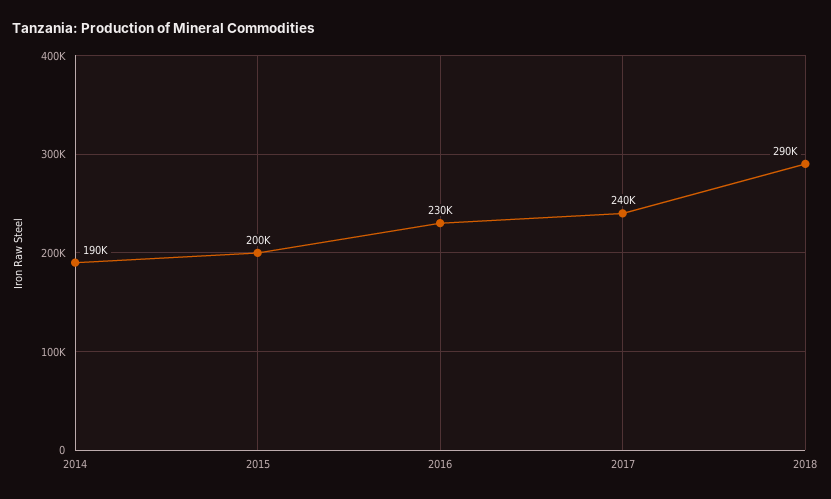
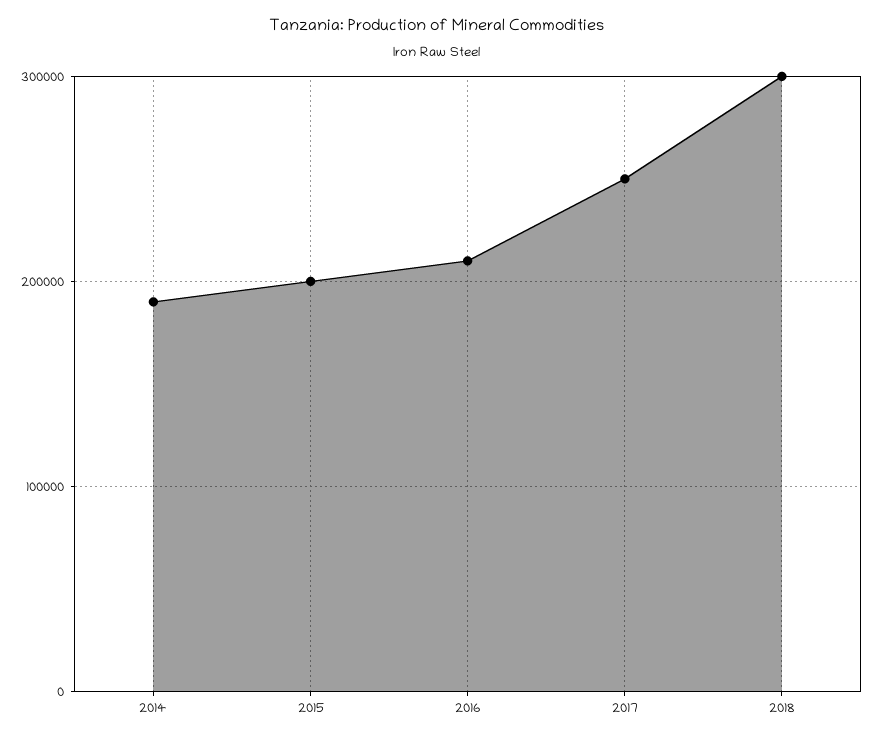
2016: 230000 -> 210000
2017: 240000 -> 250000
2018: 290000 -> 300000

